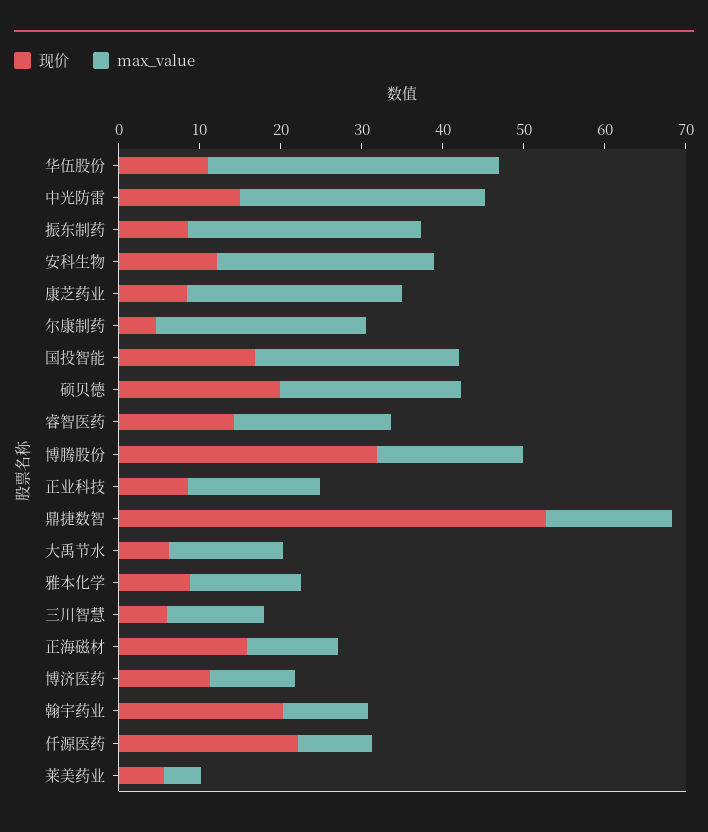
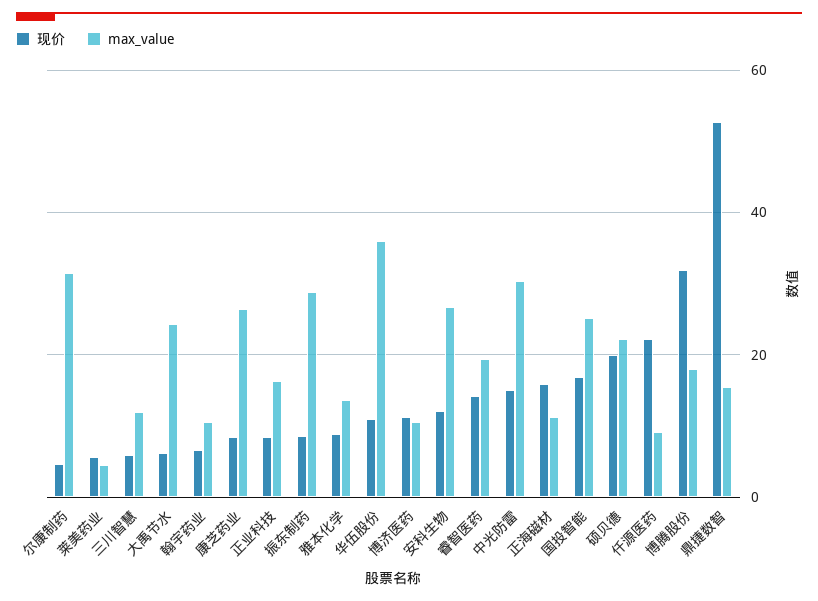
max_value, 尔康制药: 26 -> 32
max_value, 大禹节水: 14 -> 24
现价, 翰宇药业: 20 -> 6

